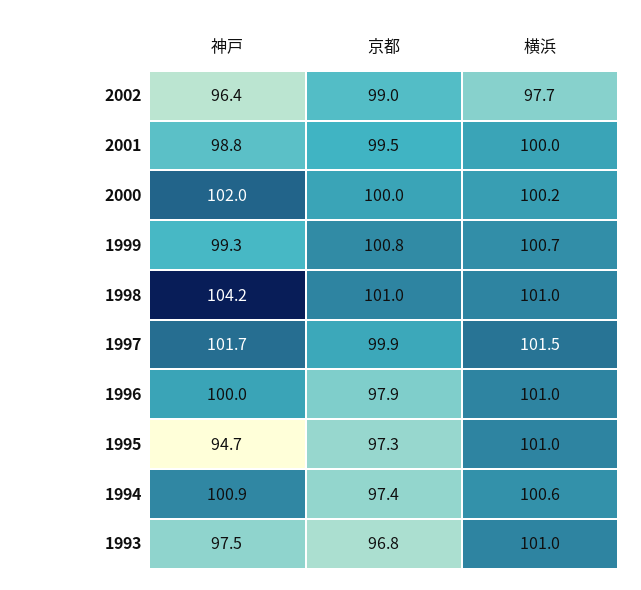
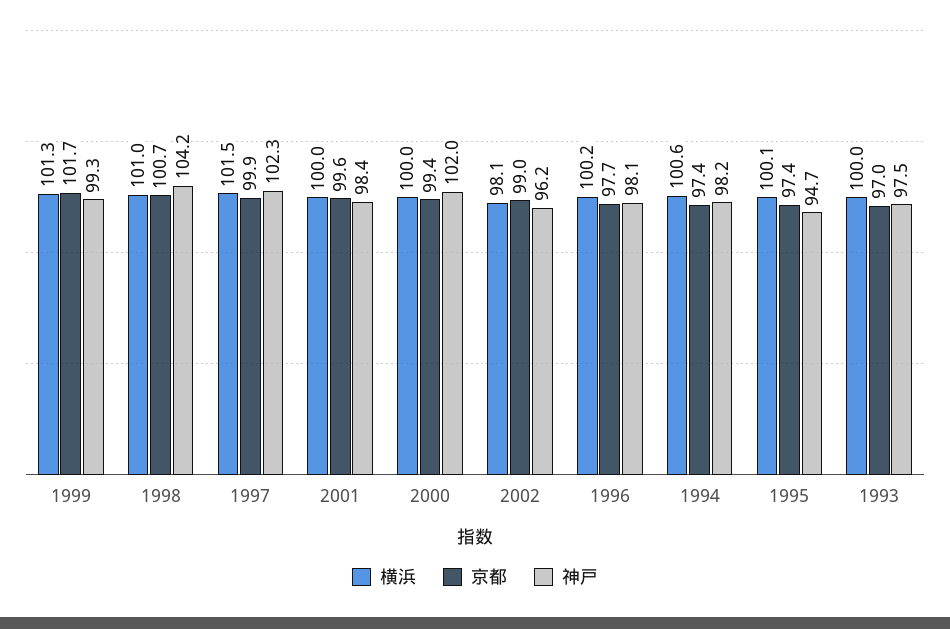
神戸, 2002: 96.4 -> 96.2
横浜, 2002: 97.7 -> 98.1
神戸, 2001: 98.8 -> 98.4
京都, 2001: 99.5 -> 99.6
京都, 2000: 100 -> 99.4
横浜, 2000: 100.2 -> 100
京都, 1999: 100.8 -> 101.7
横浜, 1999: 100.7 -> 101.3
京都, 1998: 101 -> 100.7
神戸, 1997: 101.7 -> 102.3
神戸, 1996: 100 -> 98.1
京都, 1996: 97.9 -> 97.7
横浜, 1996: 101 -> 100.2
京都, 1995: 97.3 -> 97.4
横浜, 1995: 101 -> 100.1
神戸, 1994: 100.9 -> 98.2
京都, 1993: 96.8 -> 97
横浜, 1993: 101 -> 100

